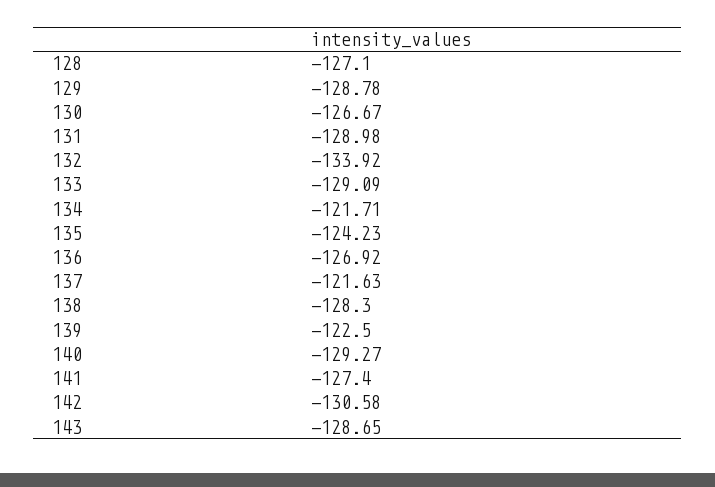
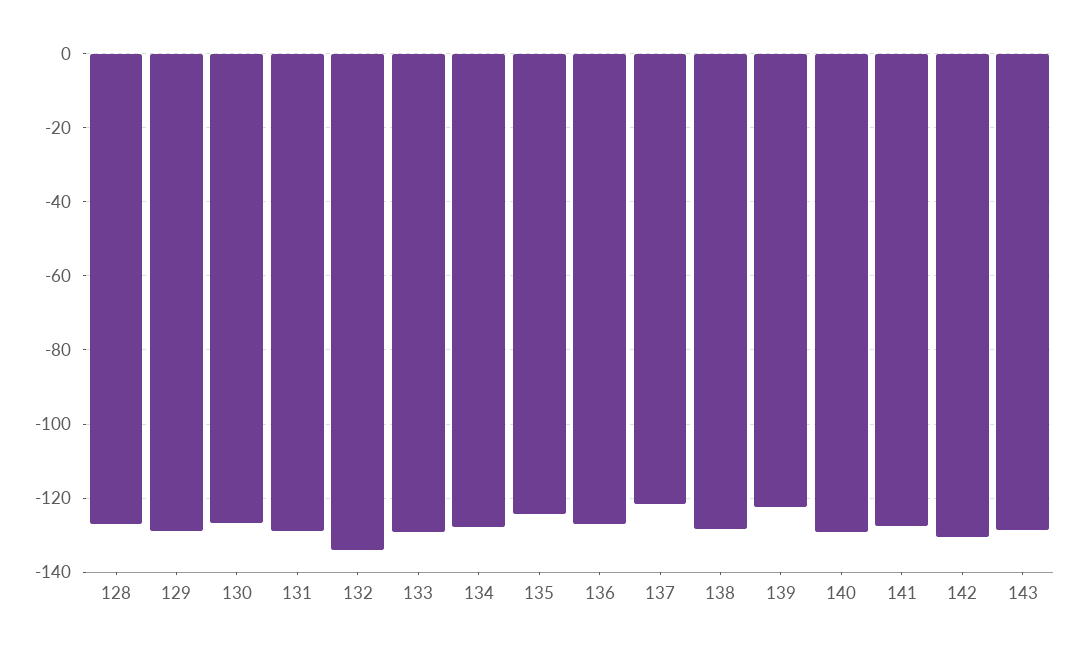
134: -121.71 -> -128

